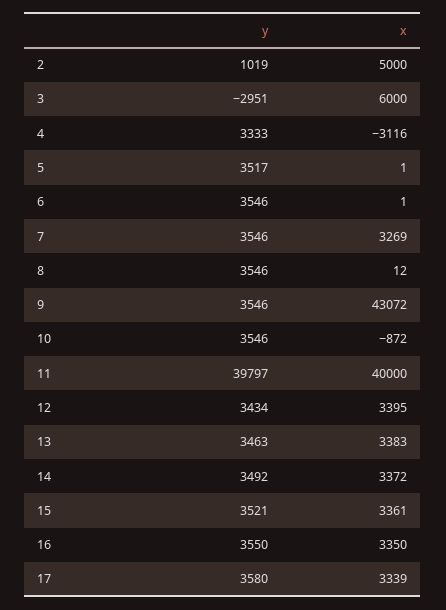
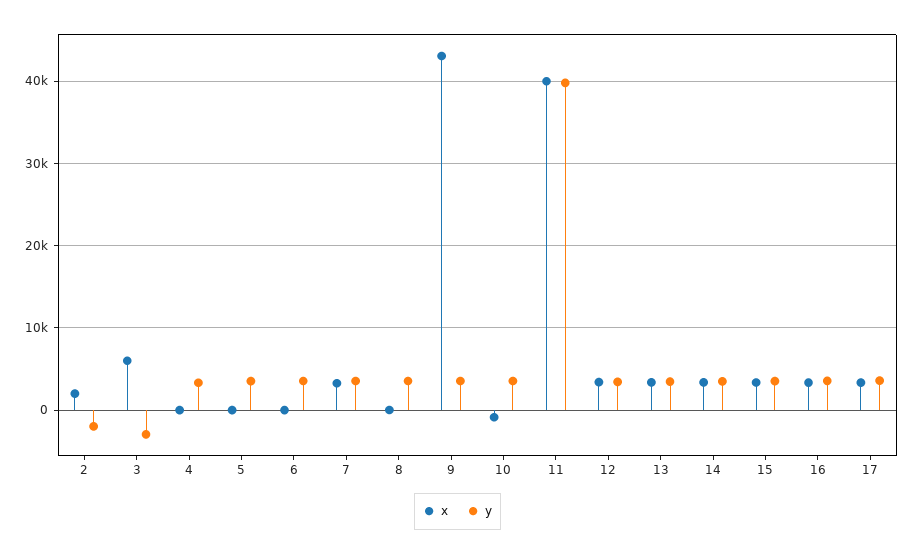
y, 2: 1019 -> -2000
x, 2: 5000 -> 2000
x, 4: -3116 -> 0

